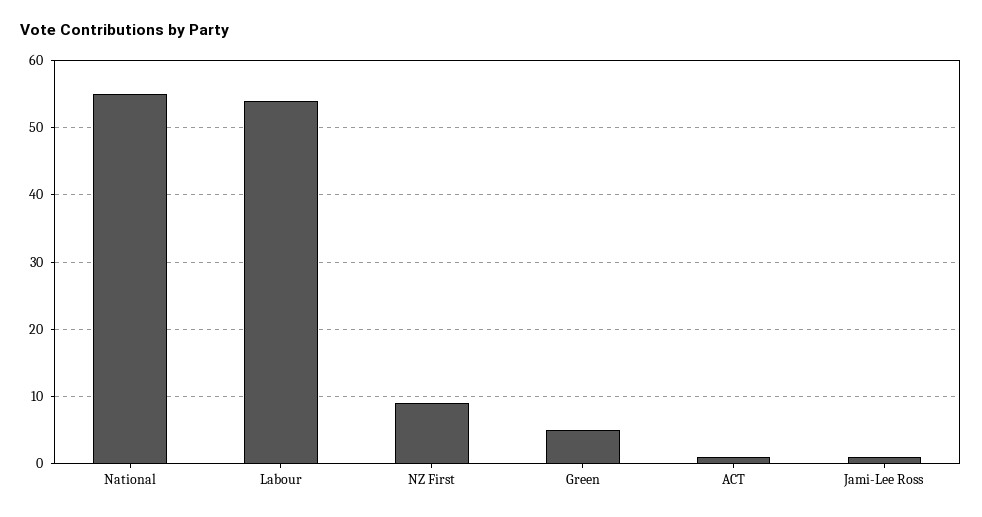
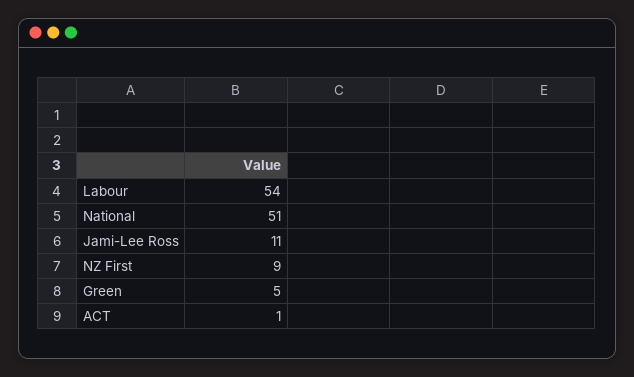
National: 55 -> 51
Jami-Lee Ross: 1 -> 11

